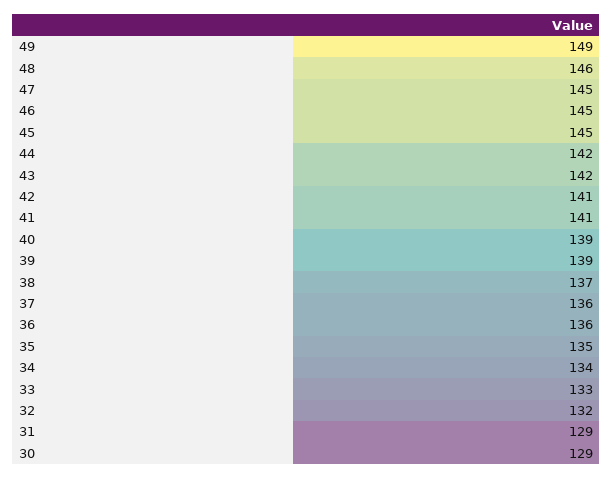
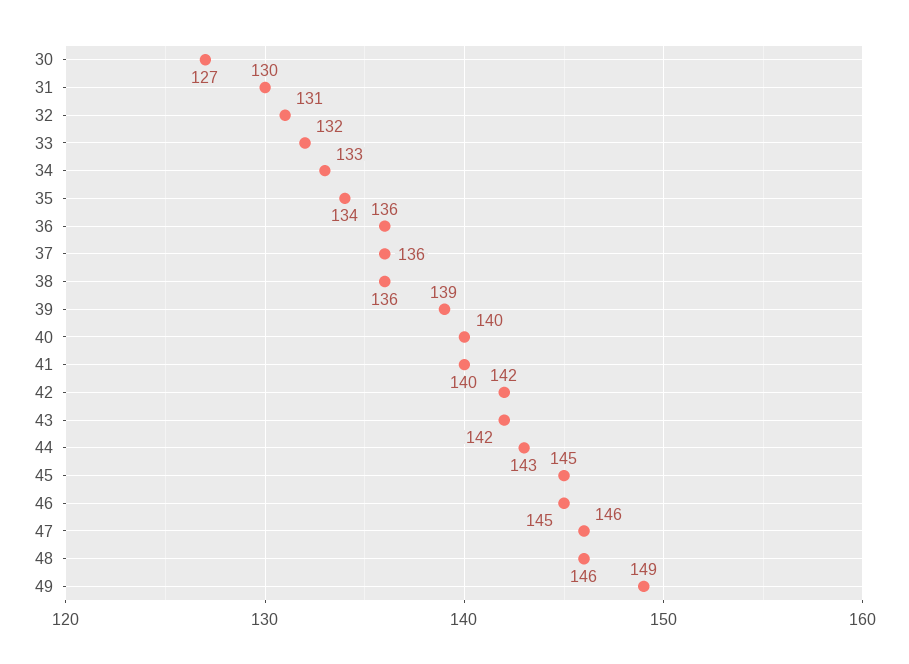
47: 145 -> 146
44: 142 -> 143
42: 141 -> 142
41: 141 -> 140
40: 139 -> 140
38: 137 -> 136
35: 135 -> 134
34: 134 -> 133
33: 133 -> 132
32: 132 -> 131
31: 129 -> 130
30: 129 -> 127

